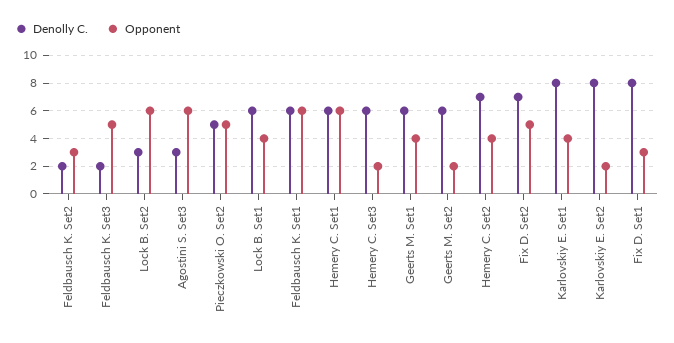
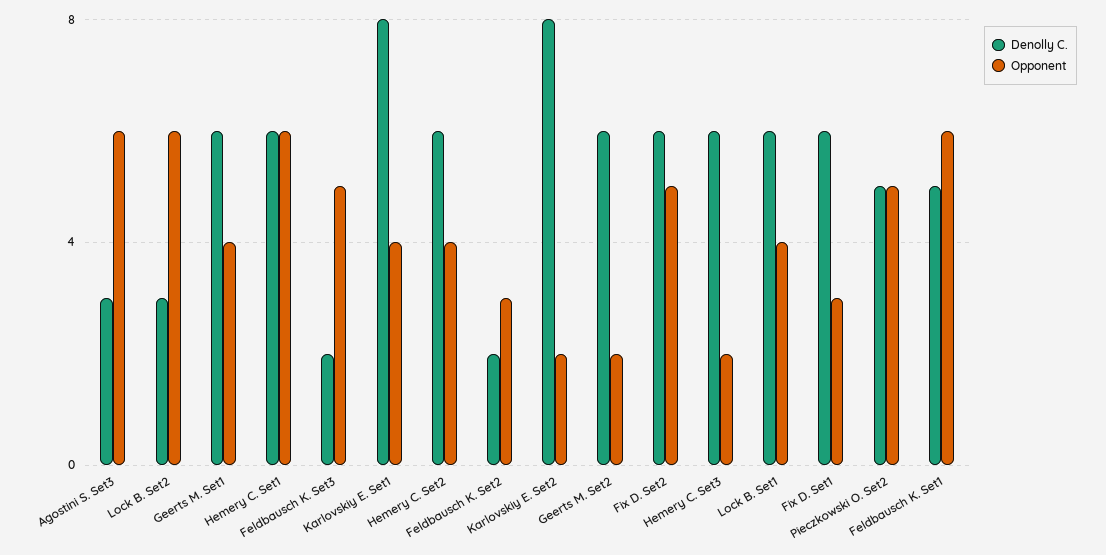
Denolly C., Feldbausch K. Set1: 6 -> 5
Denolly C., Hemery C. Set2: 7 -> 6
Denolly C., Fix D. Set2: 7 -> 6
Denolly C., Fix D. Set1: 8 -> 6

